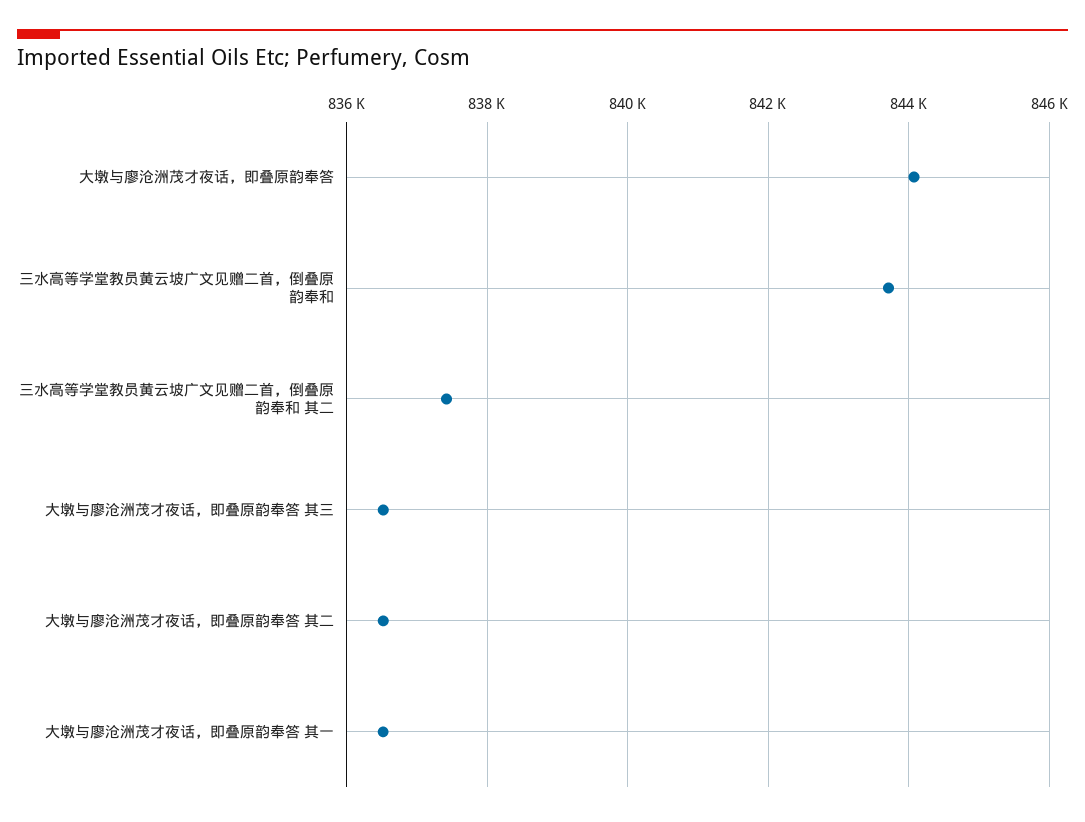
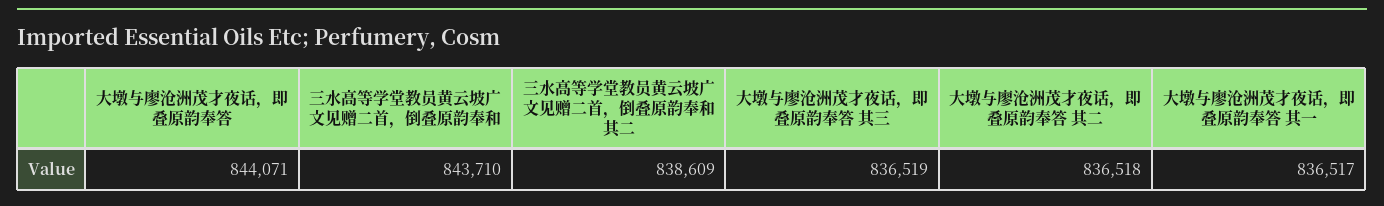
三水高等学堂教员黄云坡广文见赠二首，倒叠原韵奉和 其二: 837400 -> 838609

